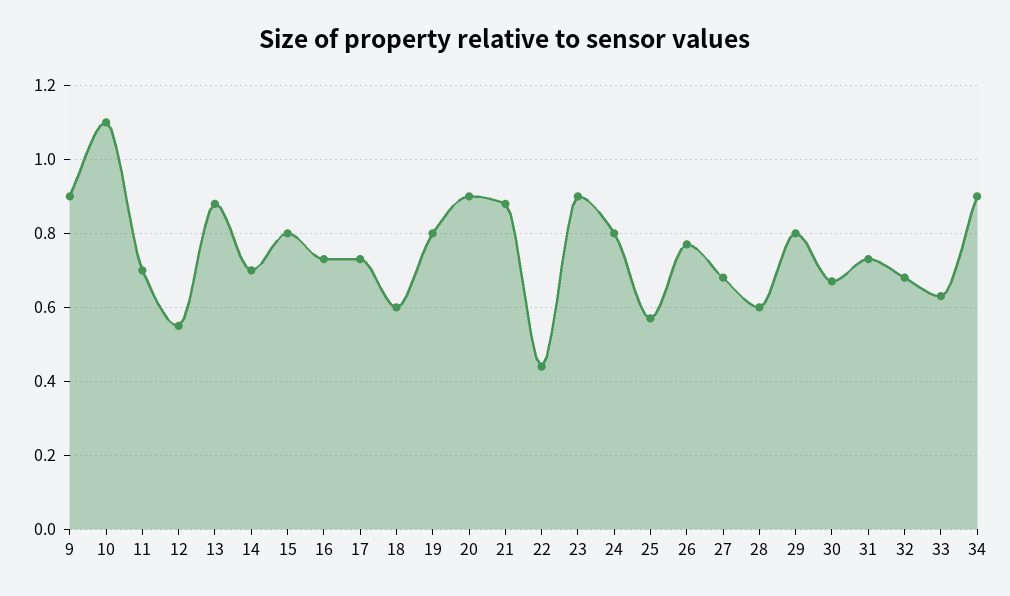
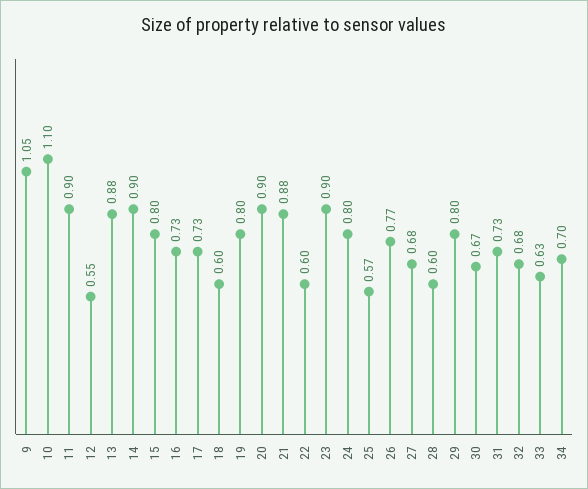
9: 0.9 -> 1.05
11: 0.7 -> 0.9
14: 0.7 -> 0.9
22: 0.45 -> 0.6
34: 0.9 -> 0.7

